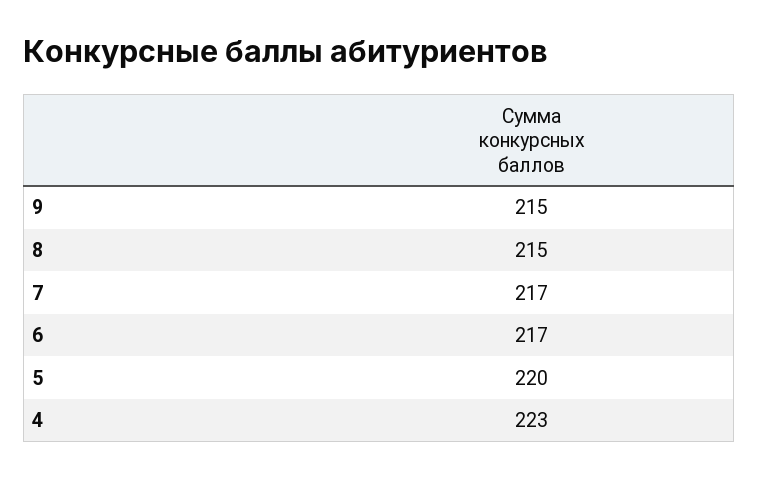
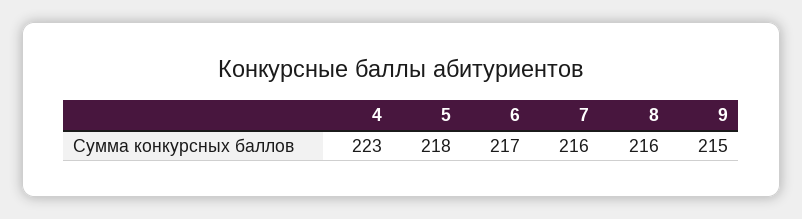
8: 215 -> 216
7: 217 -> 216
5: 220 -> 218

